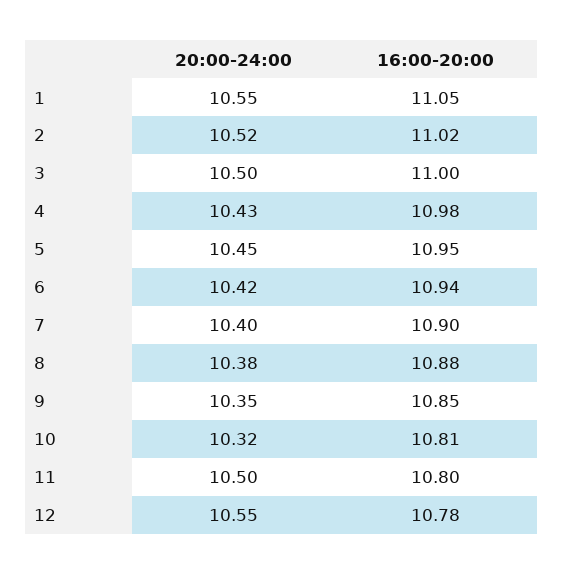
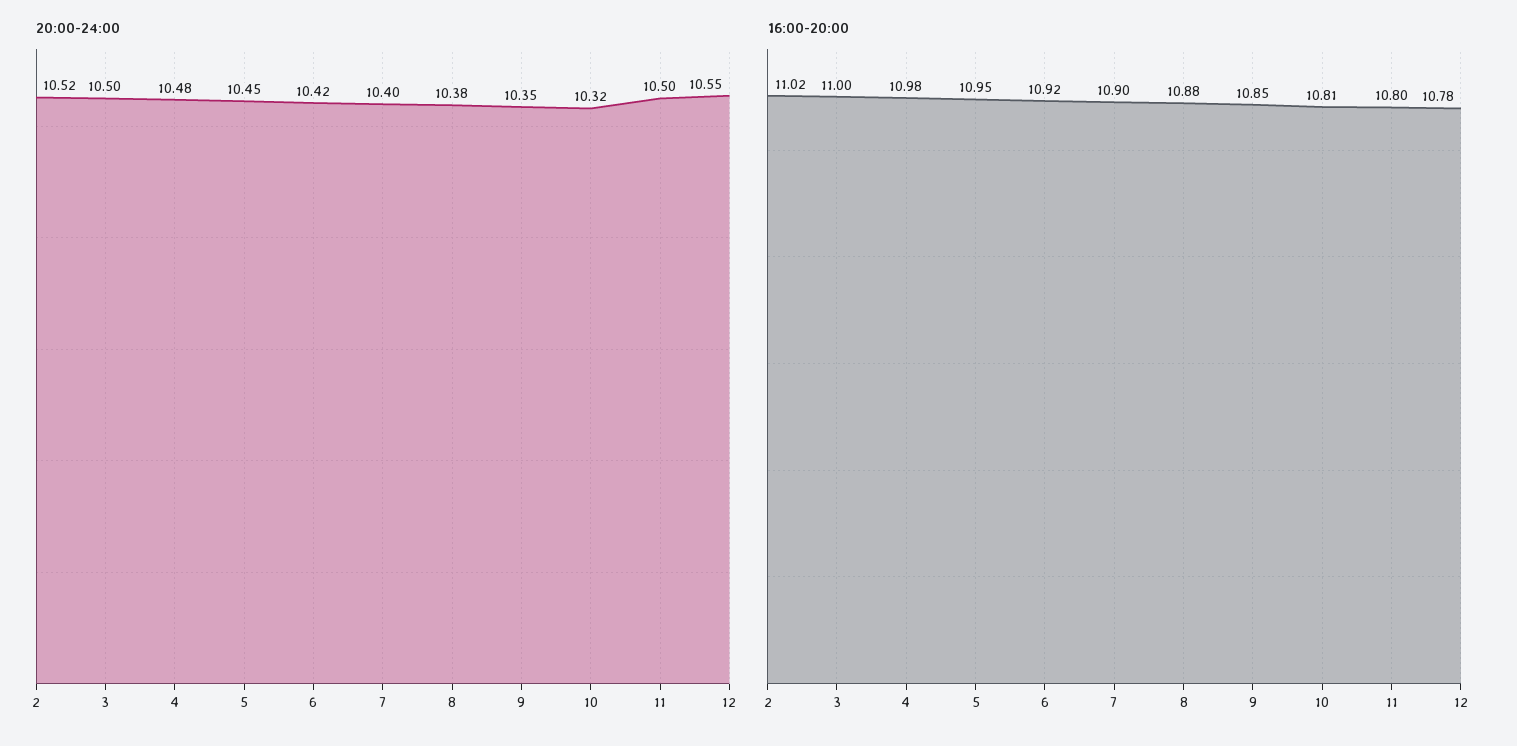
20:00-24:00, 1: 10.55 -> none
16:00-20:00, 1: 11.05 -> none
20:00-24:00, 4: 10.43 -> 10.48
16:00-20:00, 6: 10.94 -> 10.92

